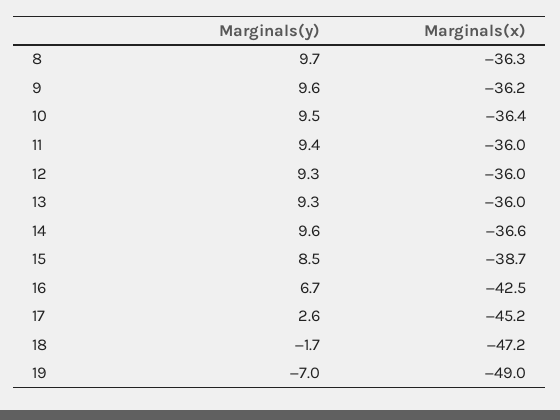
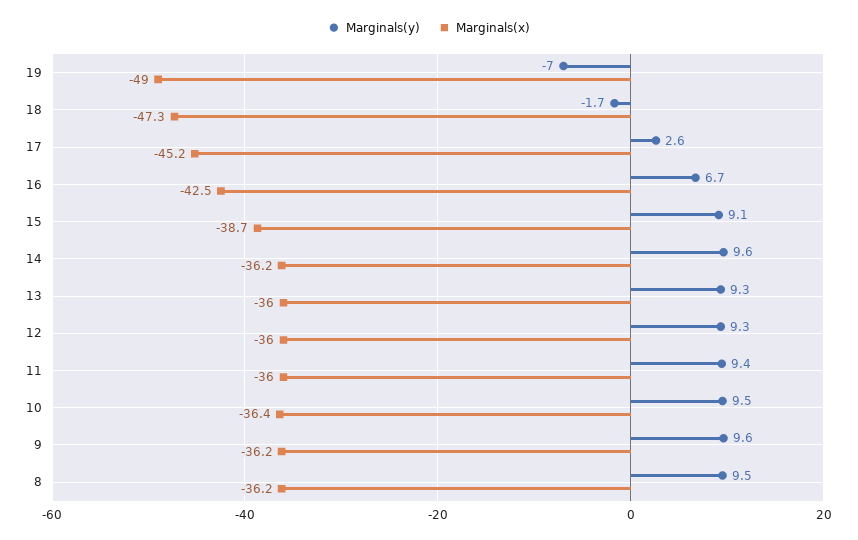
Marginals(y), 8: 9.7 -> 9.5
Marginals(x), 8: -36.3 -> -36.2
Marginals(x), 14: -36.6 -> -36.2
Marginals(y), 15: 8.5 -> 9.1
Marginals(x), 18: -47.2 -> -47.3

